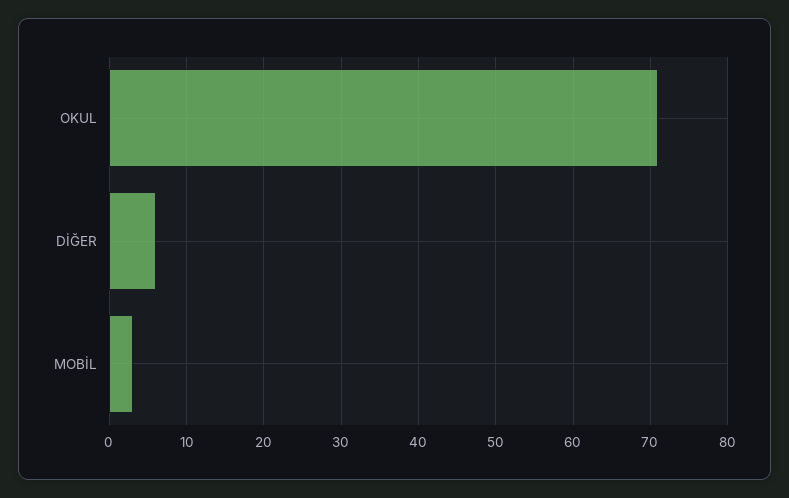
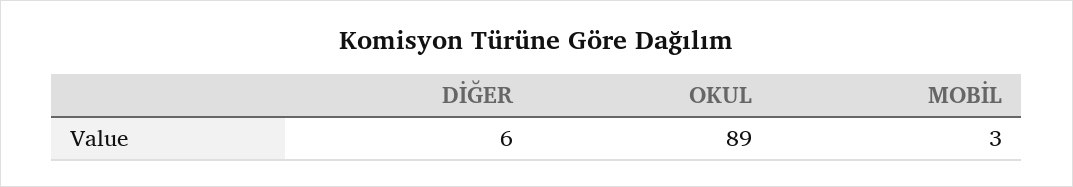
OKUL: 71 -> 89

